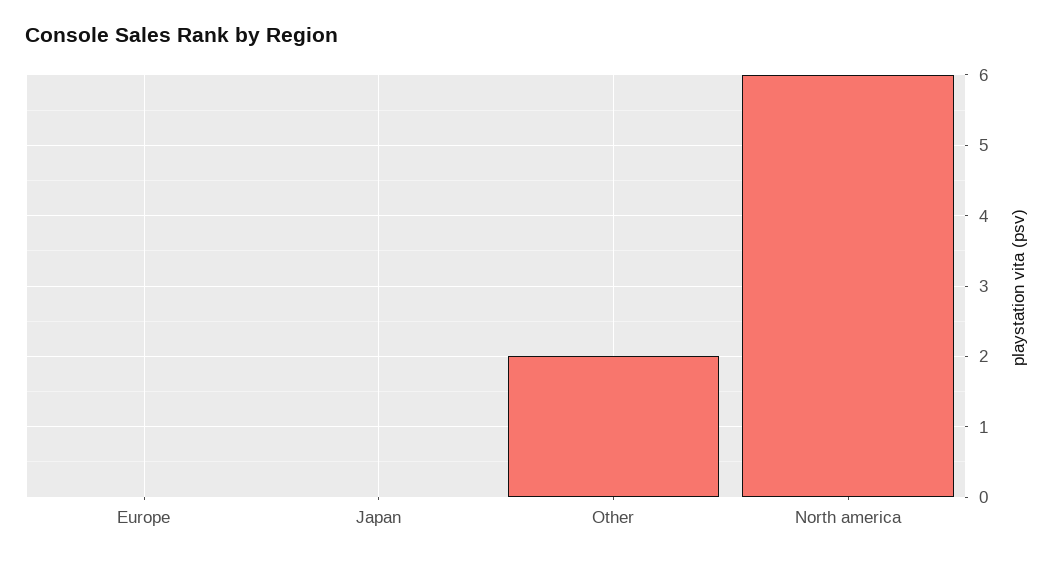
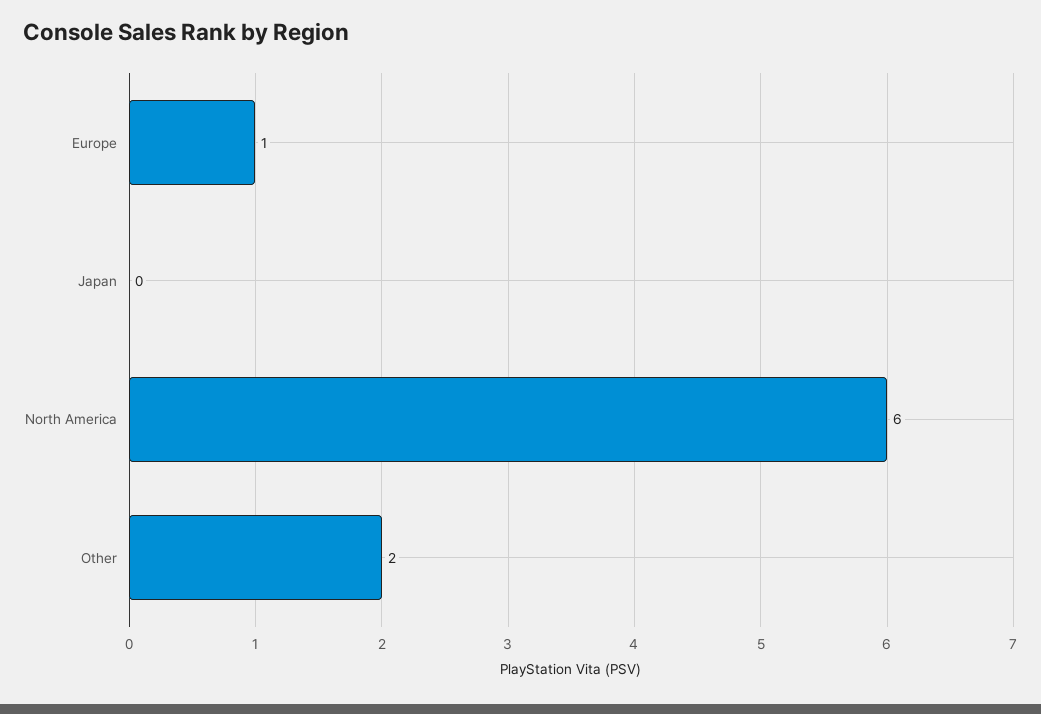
Europe: 0 -> 1

